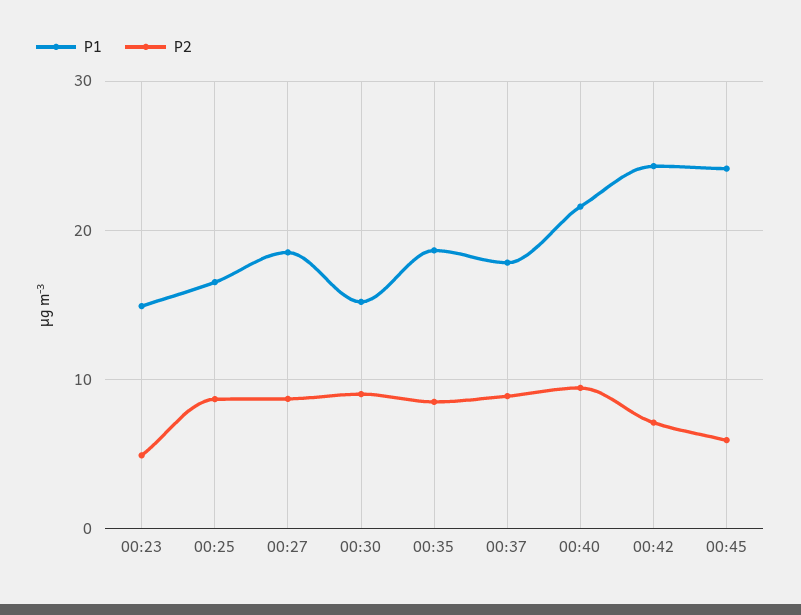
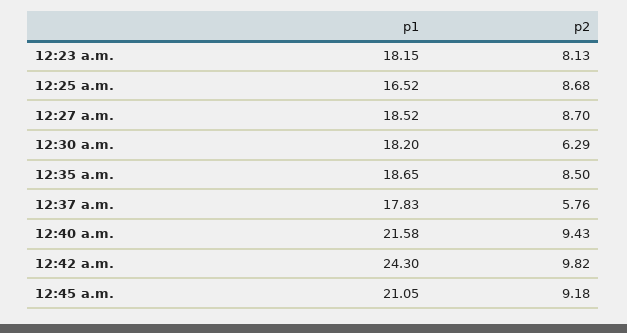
P1, 00:23: 15 -> 18.15
P2, 00:23: 5 -> 8.13
P1, 00:30: 15 -> 18.2
P2, 00:30: 9 -> 6.29
P2, 00:37: 9 -> 5.76
P2, 00:42: 7 -> 9.82
P1, 00:45: 24 -> 21.05
P2, 00:45: 6 -> 9.18

